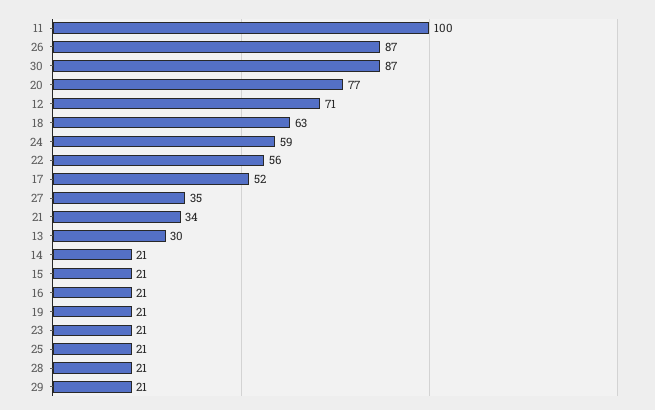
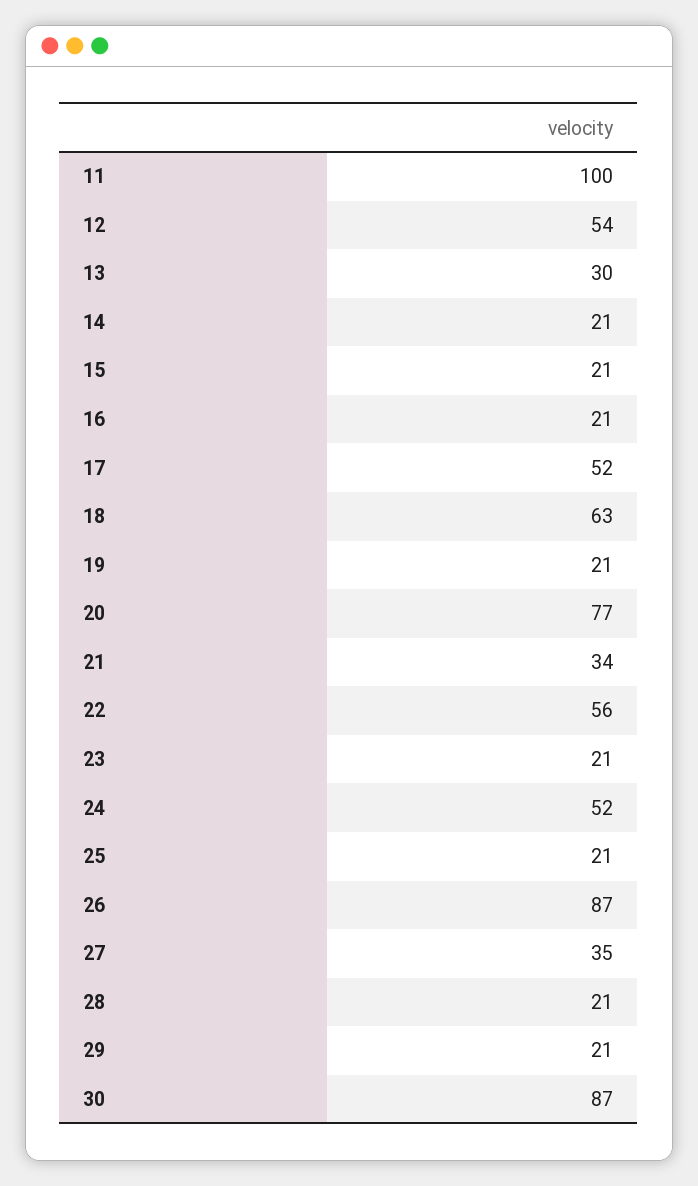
12: 71 -> 54
24: 59 -> 52

